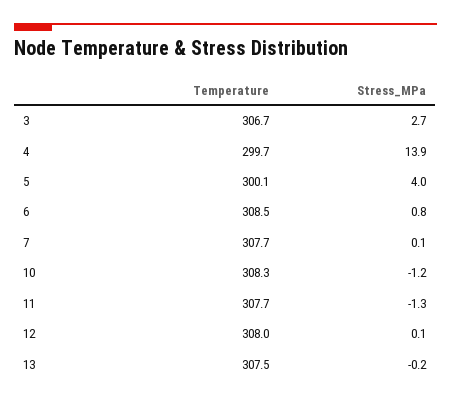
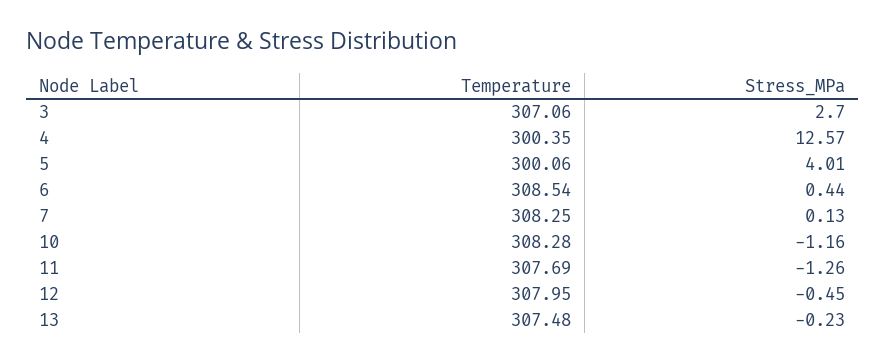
Temperature, 3: 306.7 -> 307.06
Temperature, 4: 299.7 -> 300.35
Stress_MPa, 4: 13.9 -> 12.57
Stress_MPa, 6: 0.8 -> 0.44
Temperature, 7: 307.7 -> 308.25
Stress_MPa, 12: 0.1 -> -0.45

